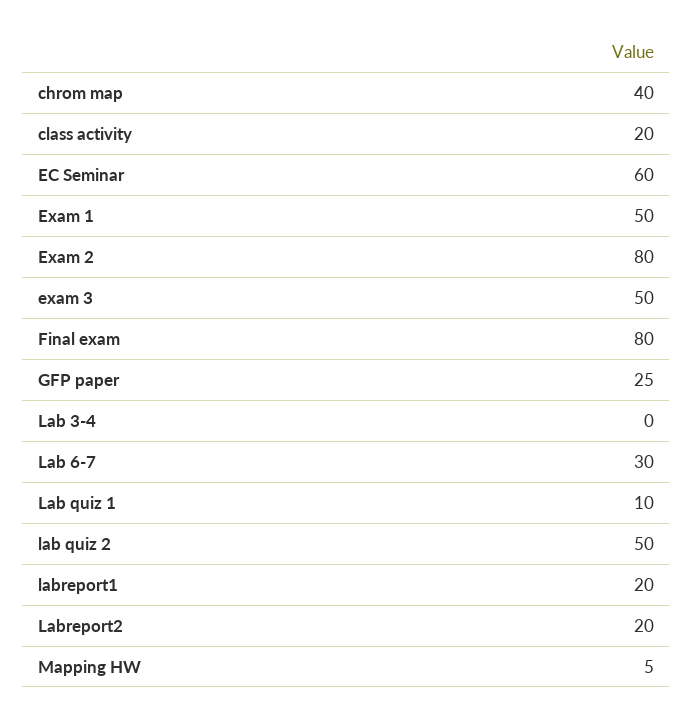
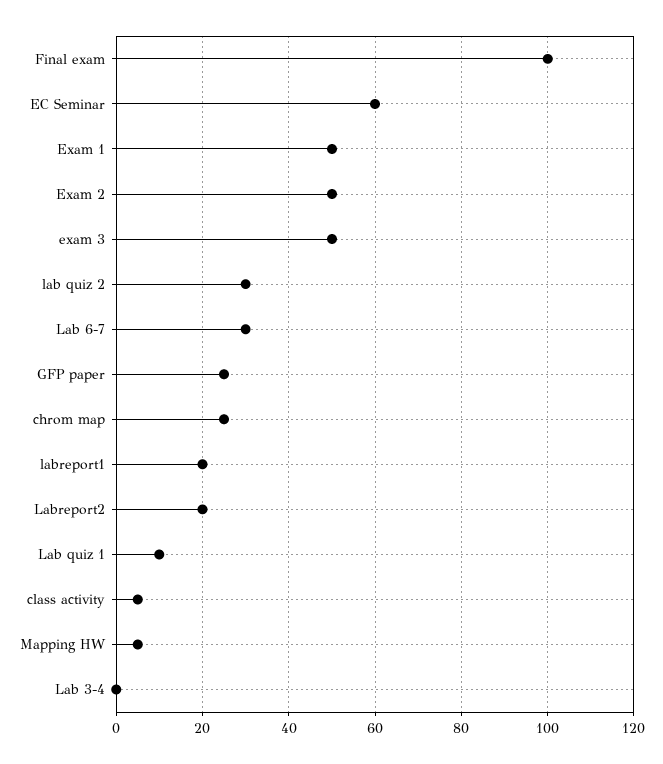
chrom map: 40 -> 25
class activity: 20 -> 5
Exam 2: 80 -> 50
Final exam: 80 -> 100
lab quiz 2: 50 -> 30

